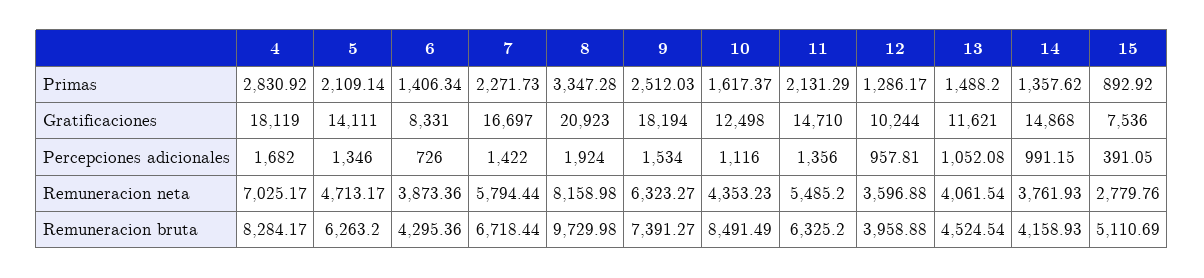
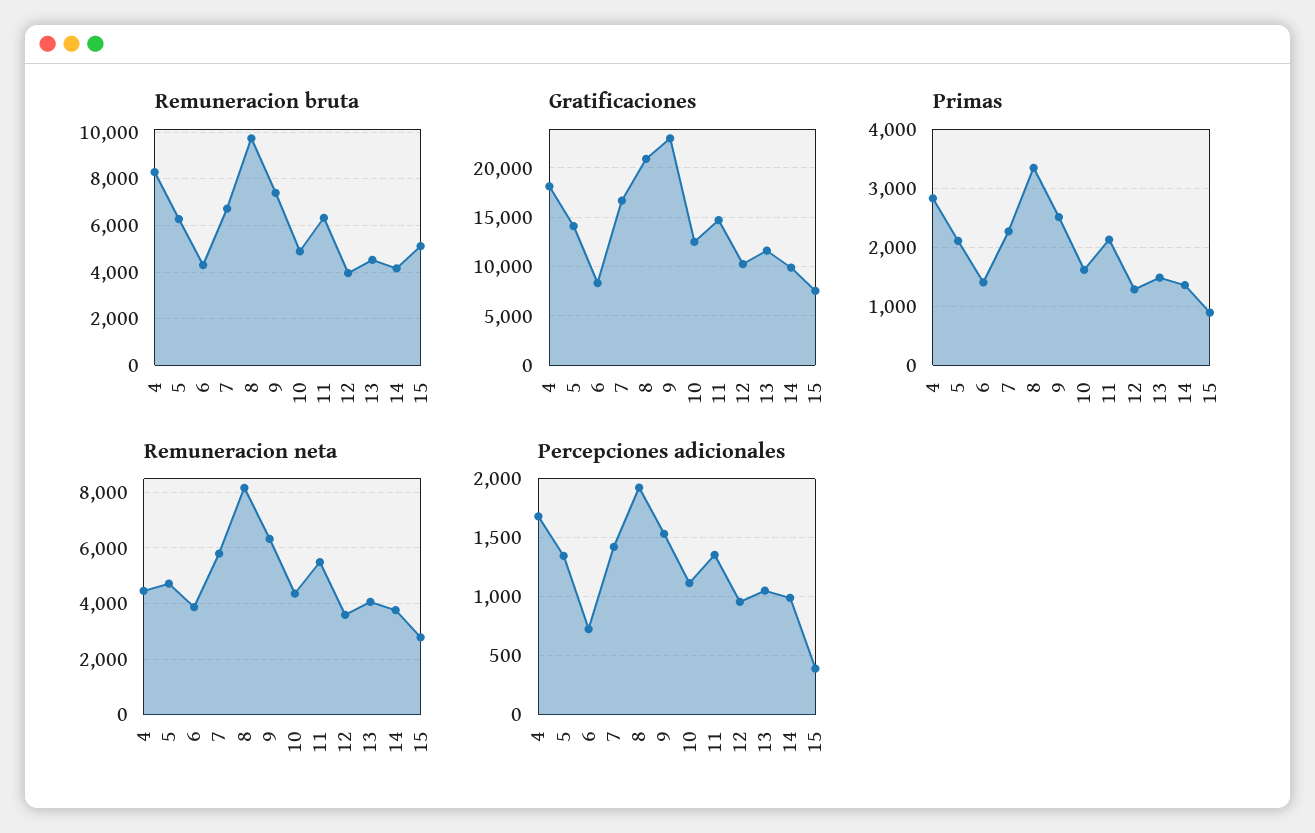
Gratificaciones, 9: 18194 -> 23000
Gratificaciones, 14: 14868 -> 10000
Remuneracion neta, 4: 7025.17 -> 4500
Remuneracion bruta, 10: 8491.49 -> 5000

